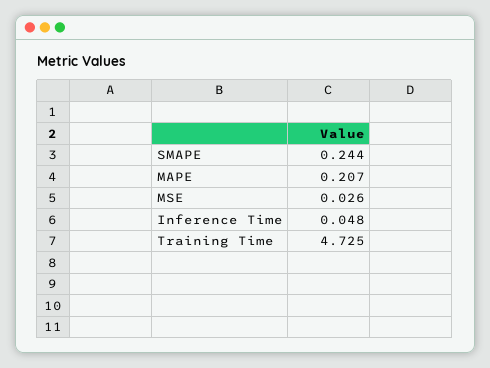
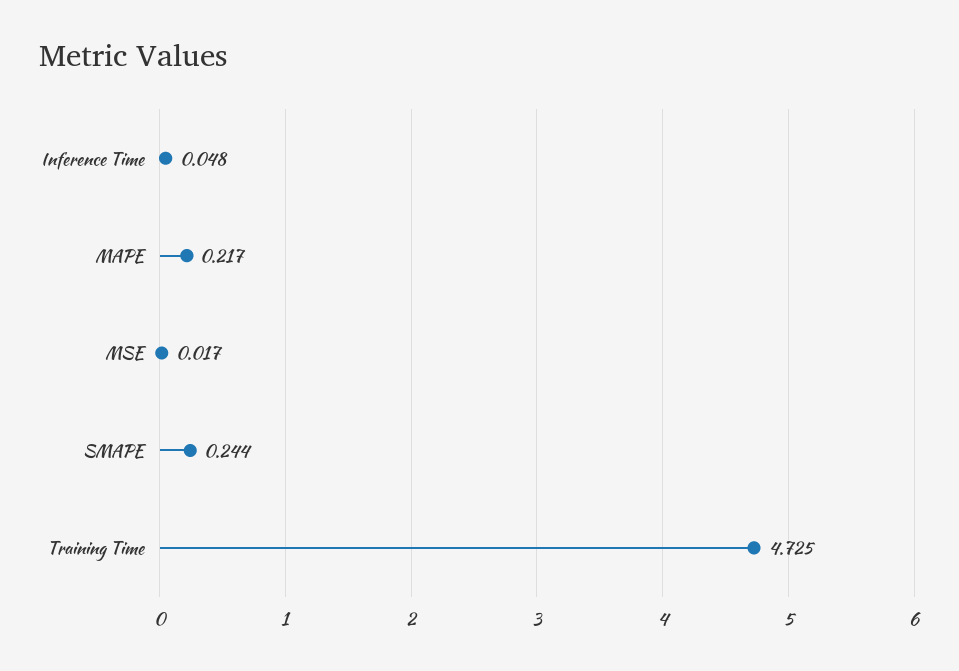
MAPE: 0.207 -> 0.217
MSE: 0.026 -> 0.017

